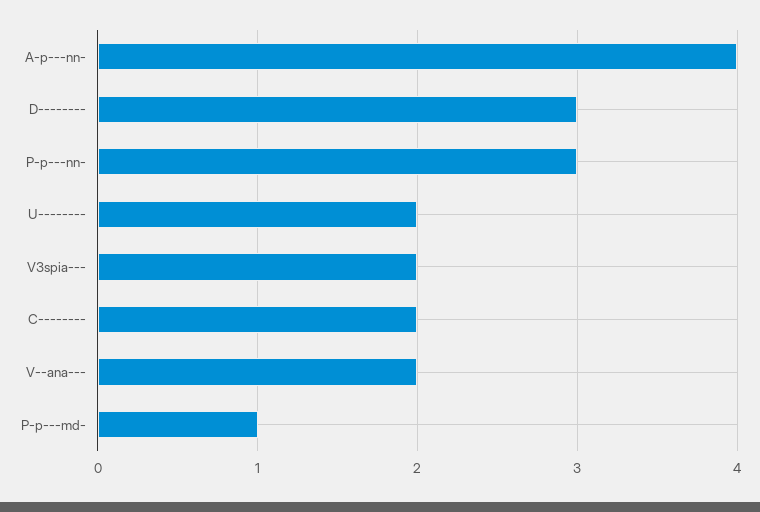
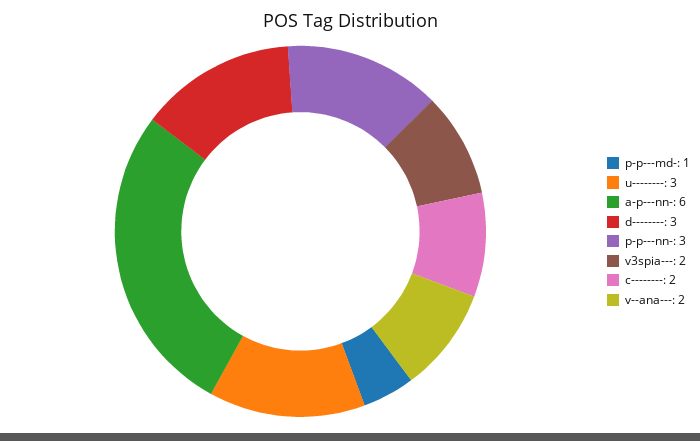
A-p---nn-: 4 -> 6
U--------: 2 -> 3

